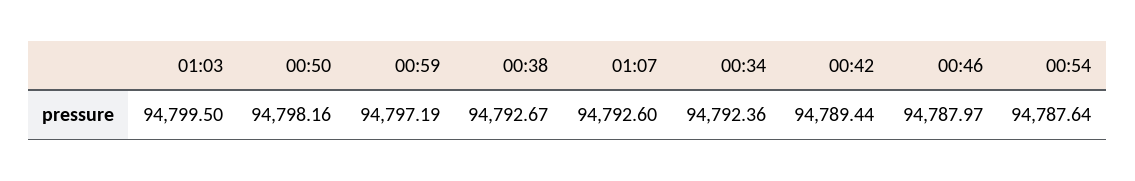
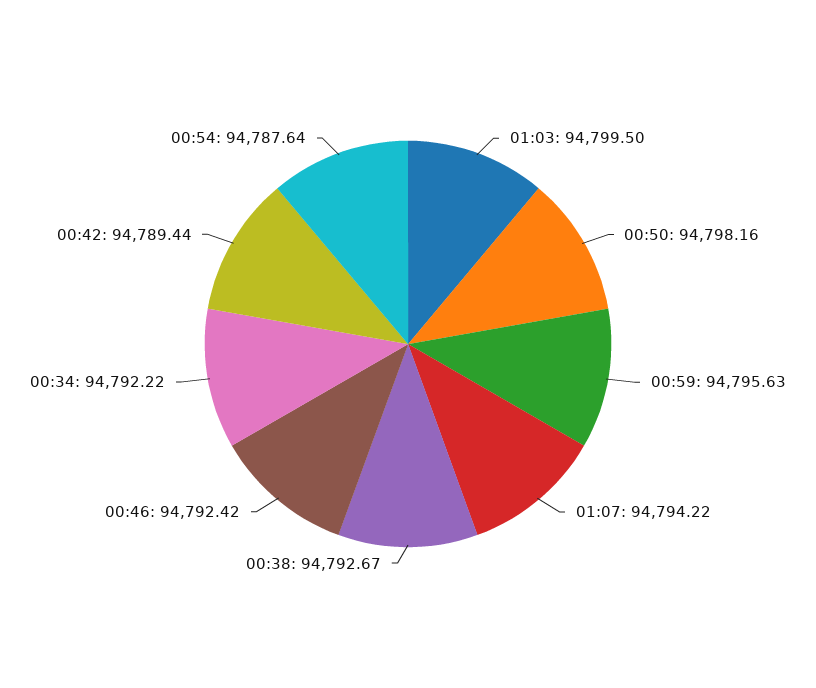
00:59: 94797.19 -> 94795.63
01:07: 94792.6 -> 94794.22
00:34: 94792.36 -> 94792.22
00:46: 94787.97 -> 94792.42

